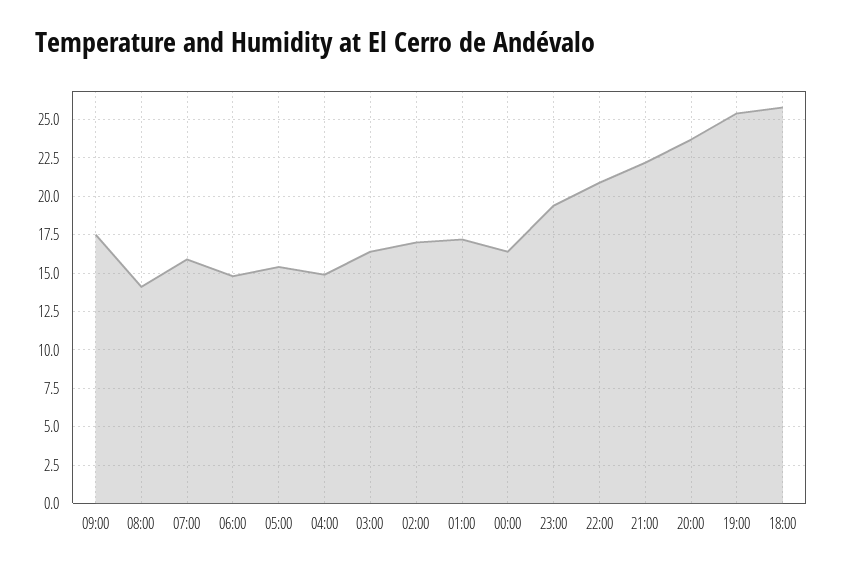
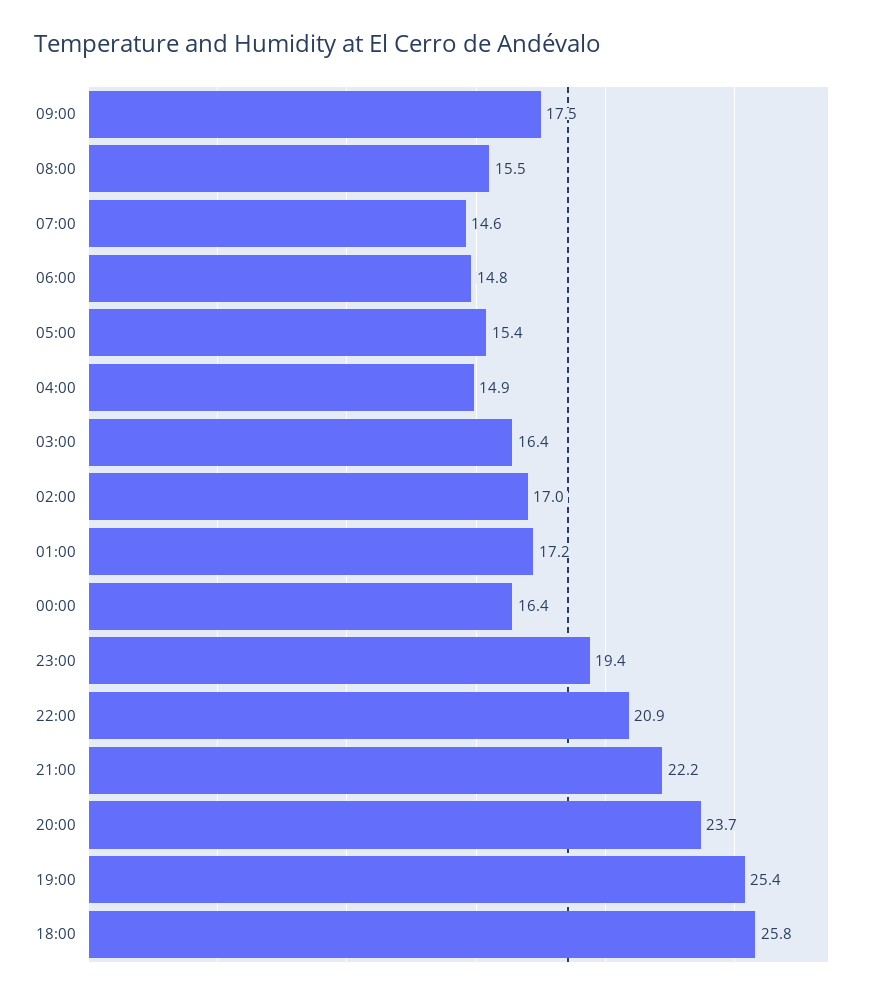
08:00: 14 -> 15.5
07:00: 16 -> 14.6

